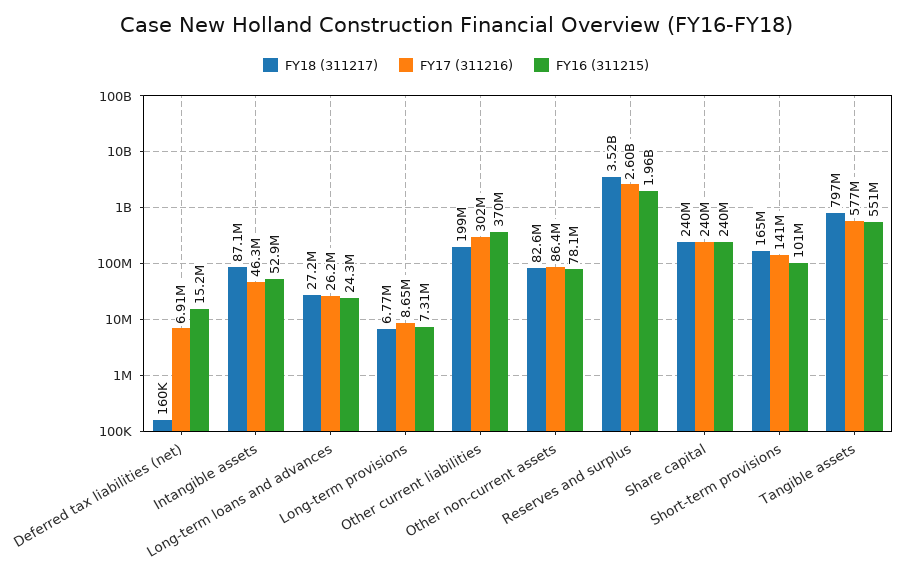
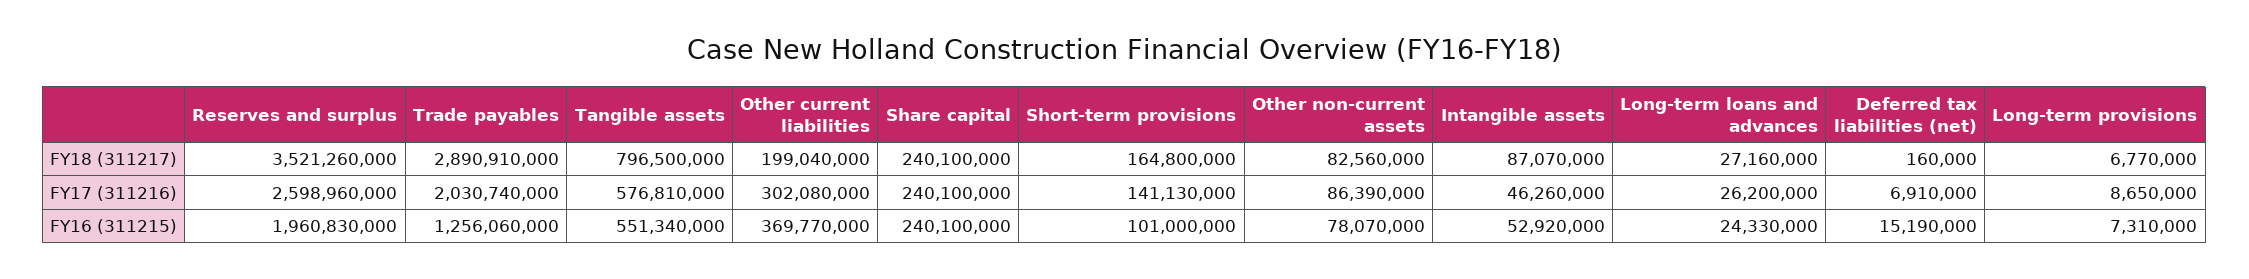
FY18 (311217), Trade payables: none -> 2890910000
FY17 (311216), Trade payables: none -> 2030740000
FY16 (311215), Trade payables: none -> 1256060000

